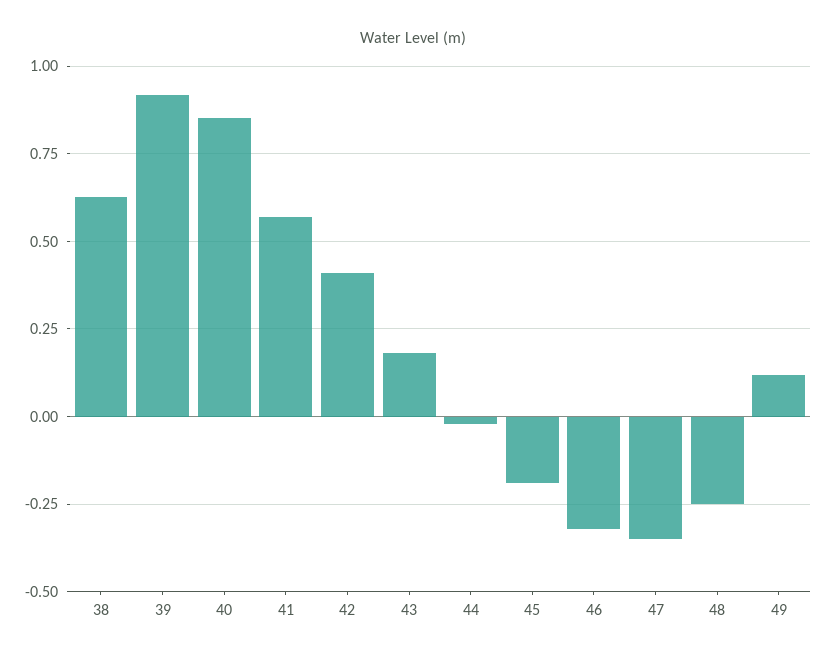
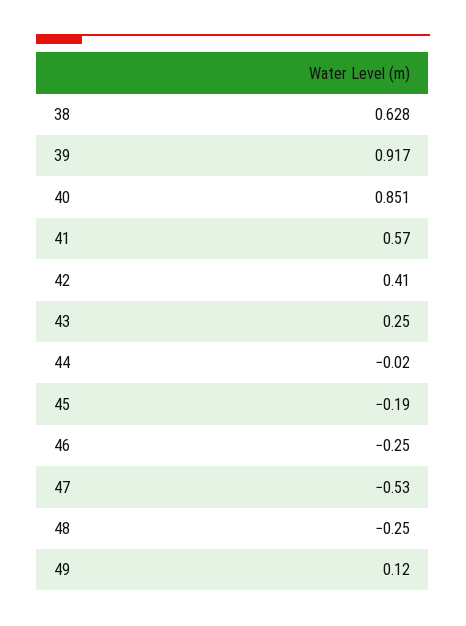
43: 0.175 -> 0.25
46: -0.325 -> -0.25
47: -0.35 -> -0.53

